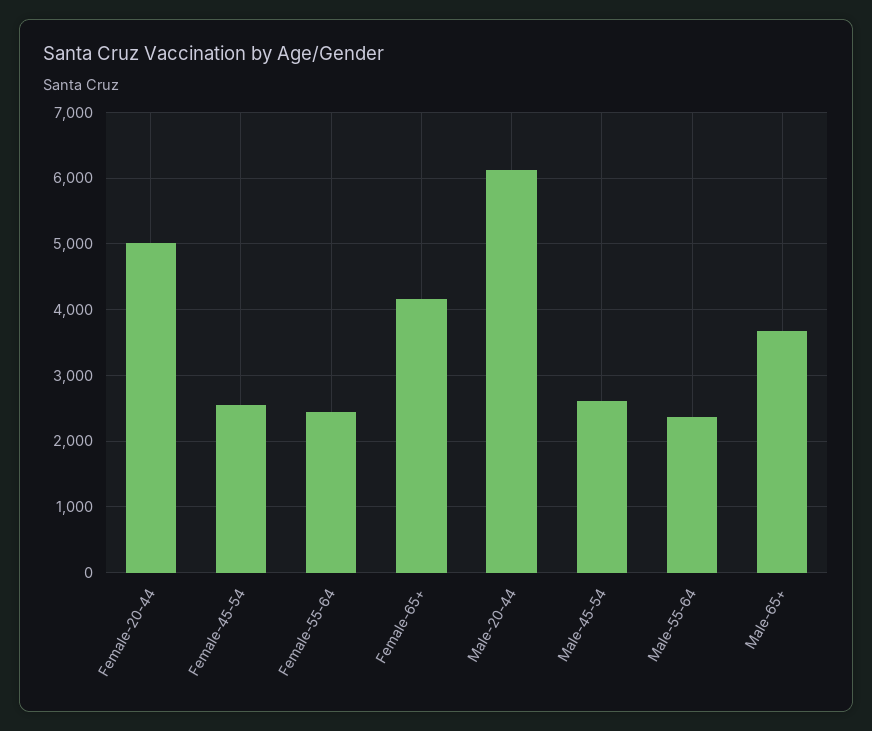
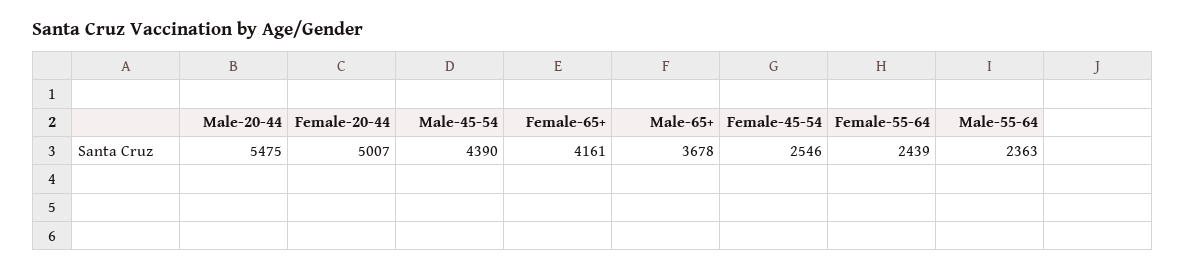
Male-20-44: 6100 -> 5475
Male-45-54: 2600 -> 4390

